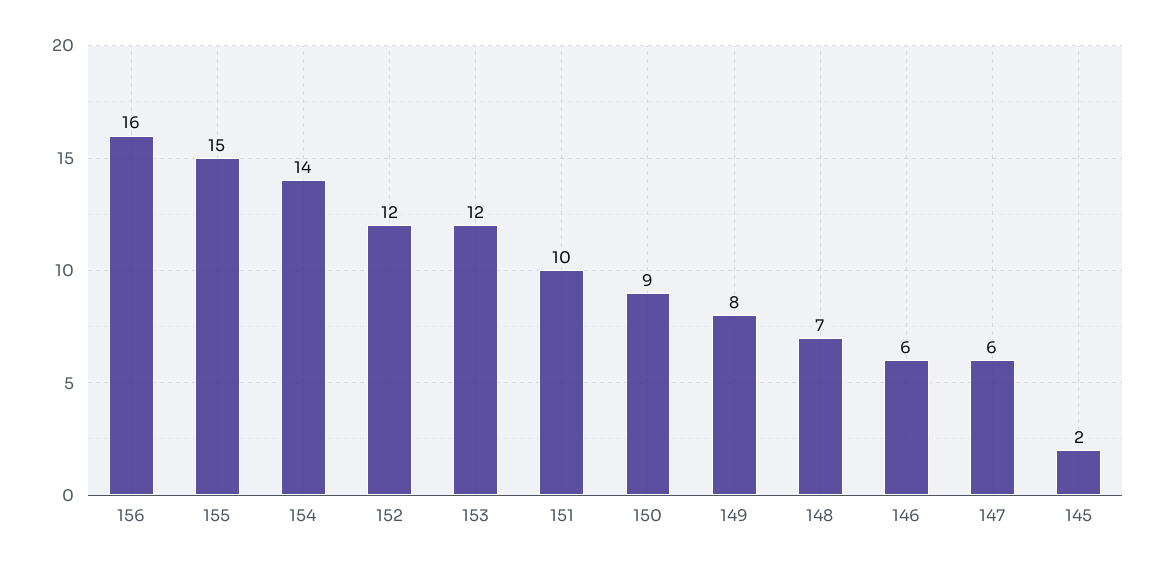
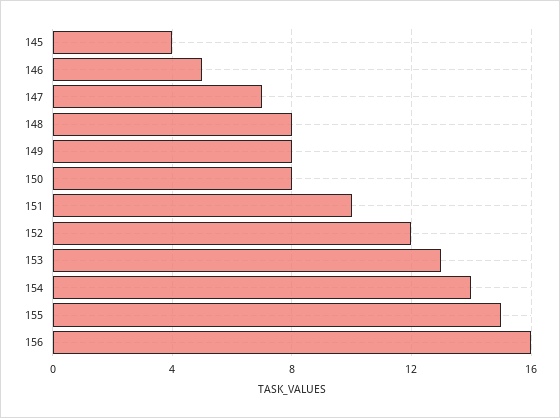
153: 12 -> 13
150: 9 -> 8
148: 7 -> 8
146: 6 -> 5
147: 6 -> 7
145: 2 -> 4

